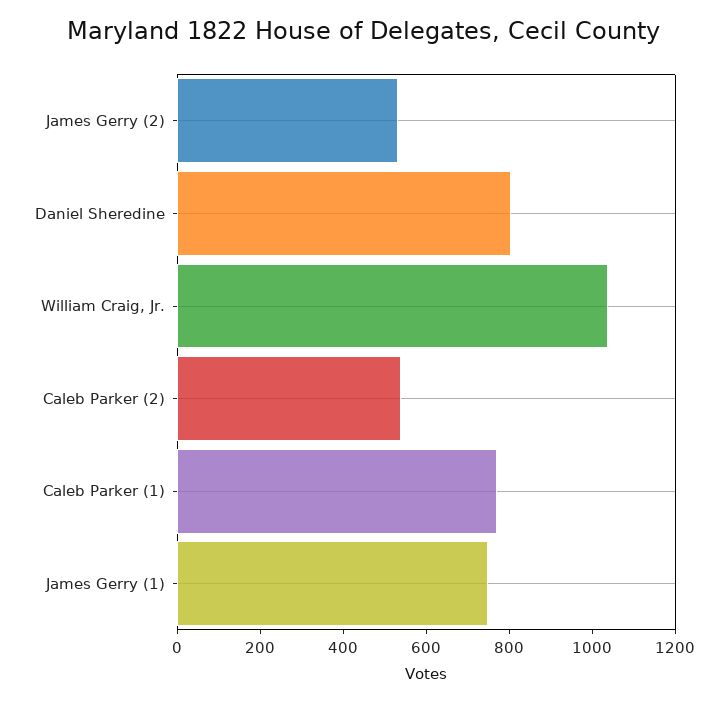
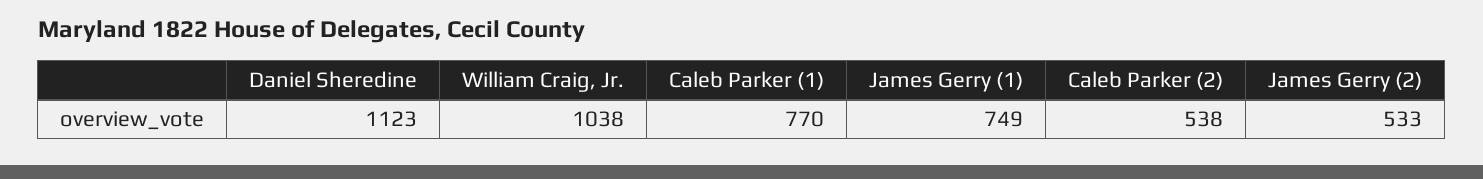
Daniel Sheredine: 800 -> 1123

